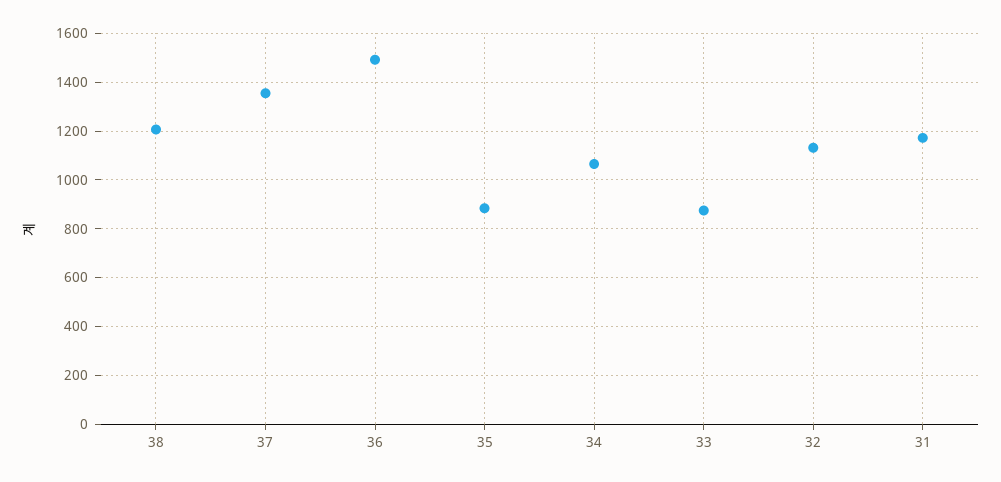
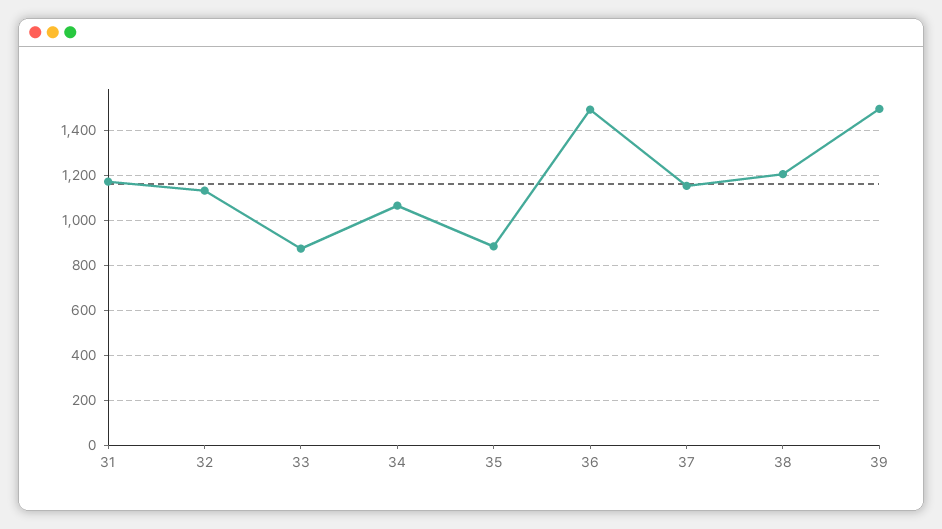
37: 1350 -> 1150
39: none -> 1500

